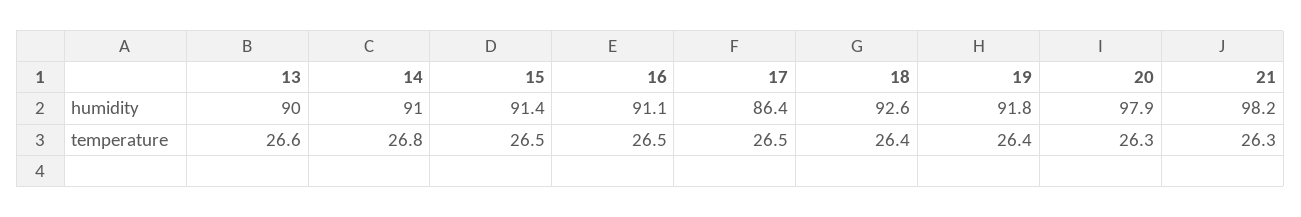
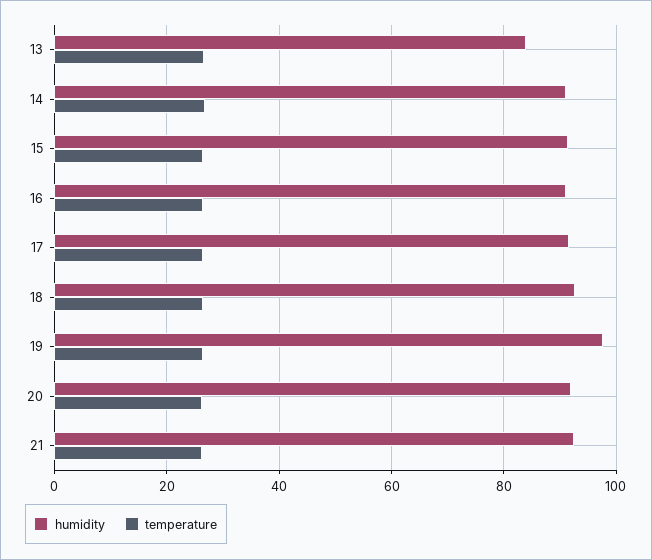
humidity, 13: 90 -> 84
humidity, 17: 86.4 -> 92
humidity, 19: 91.8 -> 98
humidity, 20: 97.9 -> 92
humidity, 21: 98.2 -> 92

